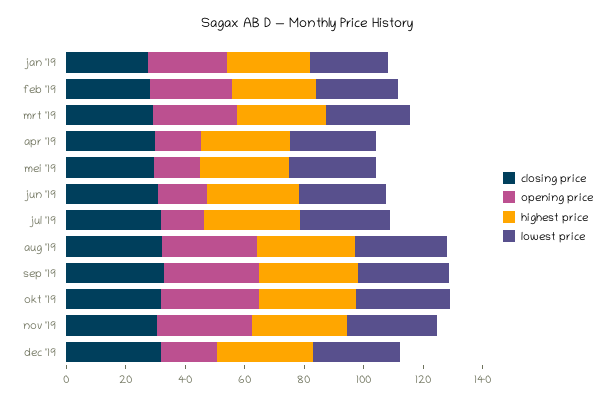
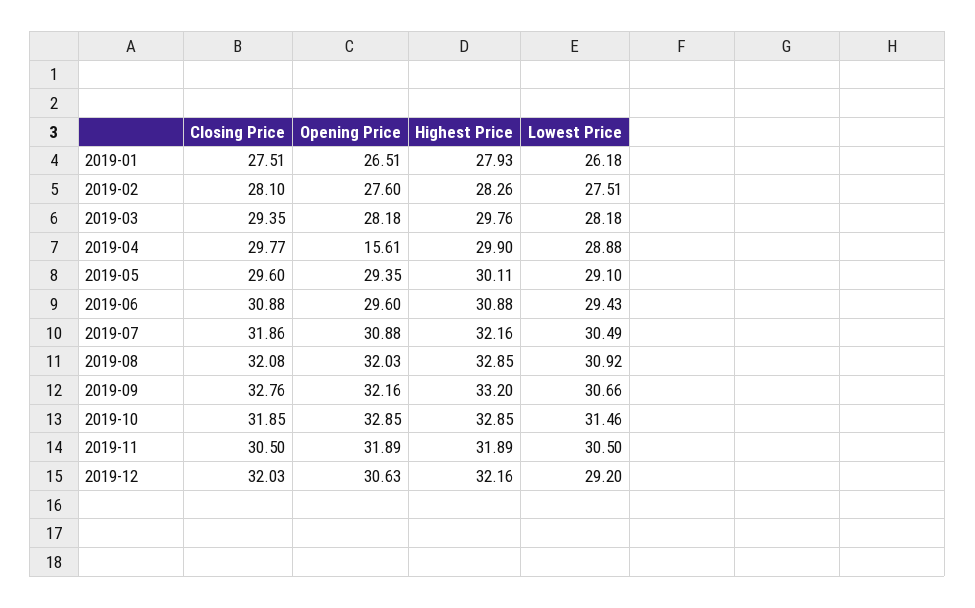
opening price, mei '19: 15 -> 29.35
opening price, jun '19: 15 -> 29.6
opening price, jul '19: 15 -> 30.88
opening price, dec '19: 20 -> 30.63

